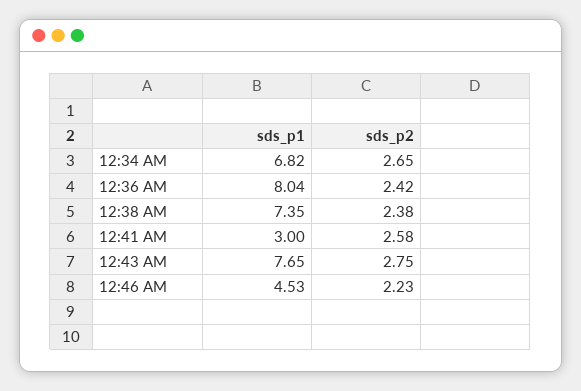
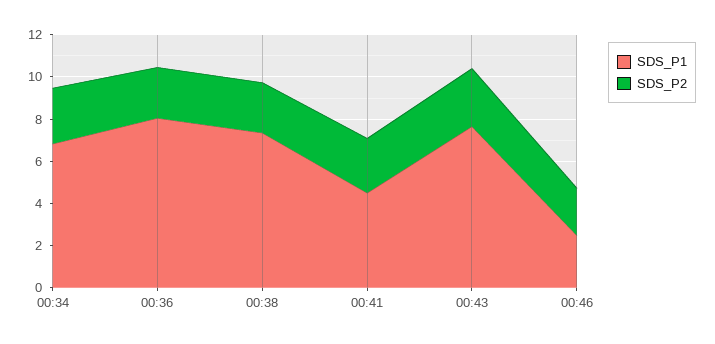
sds_p1, 12:41 AM: 3 -> 4.5
sds_p1, 12:46 AM: 4.53 -> 2.5

